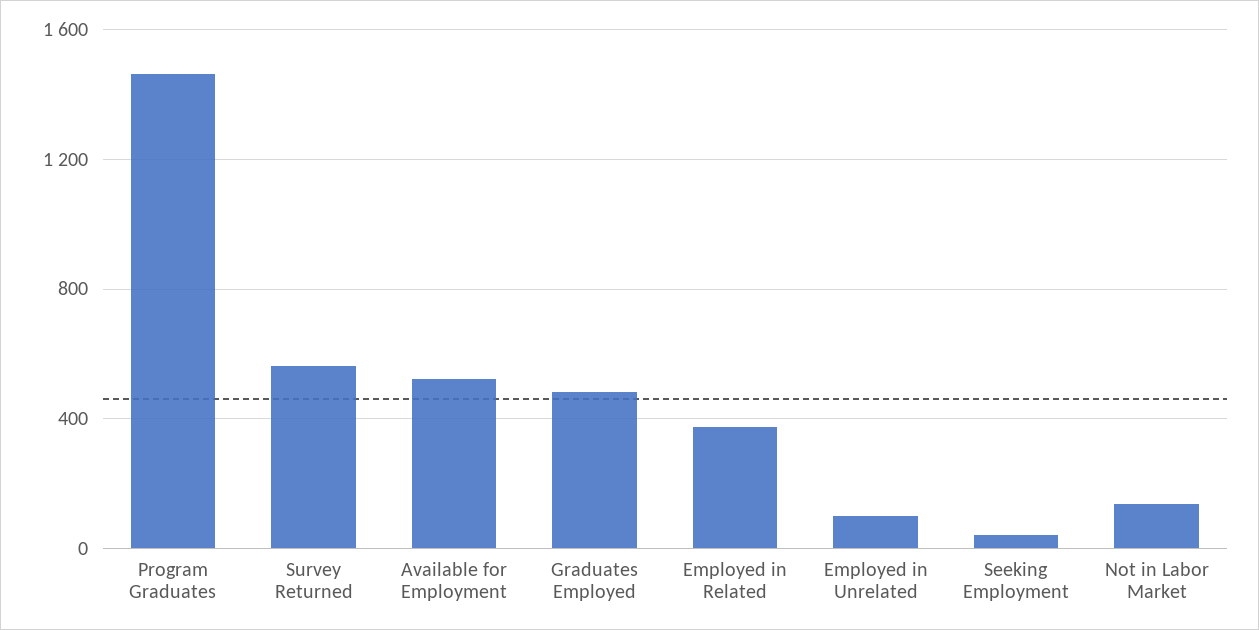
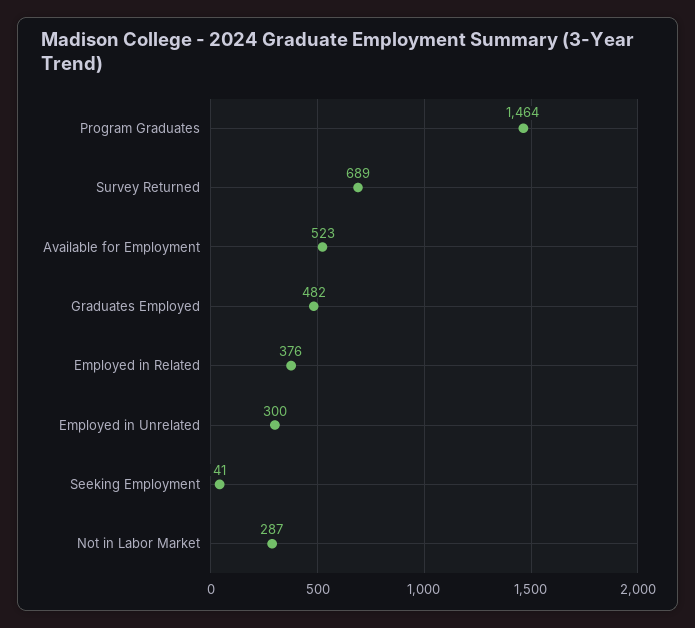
Survey Returned: 550 -> 689
Employed in Unrelated: 100 -> 300
Not in Labor Market: 150 -> 287

